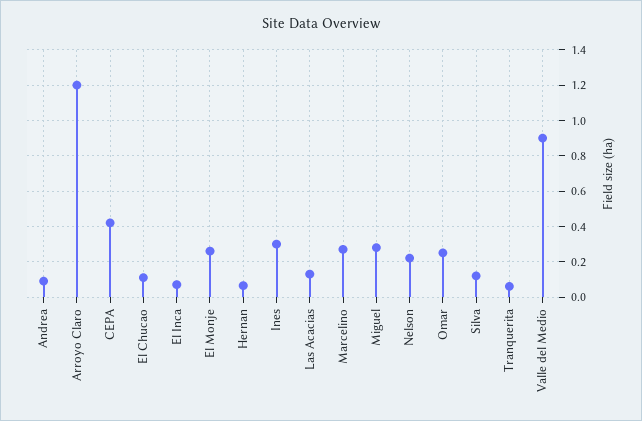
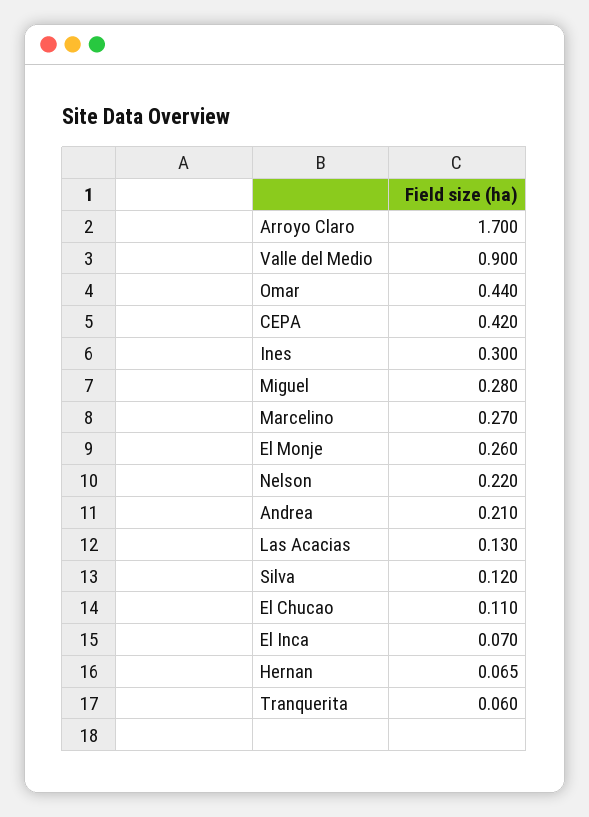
Andrea: 0.1 -> 0.21
Arroyo Claro: 1.2 -> 1.7
Omar: 0.25 -> 0.44

